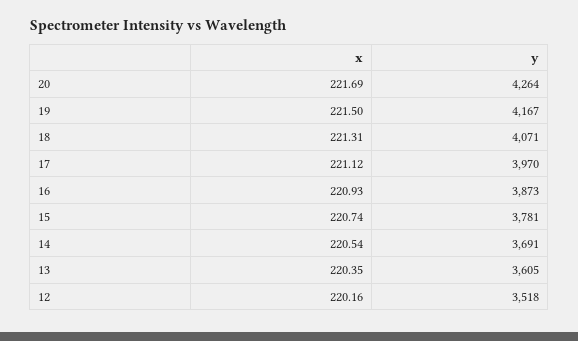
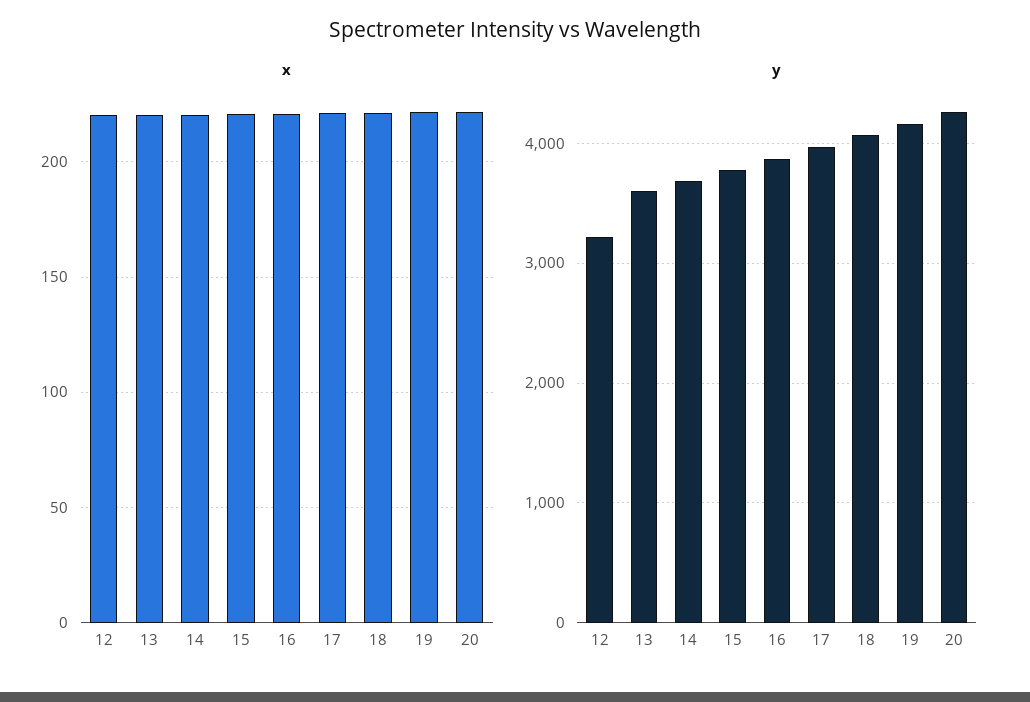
y, 12: 3518 -> 3200

